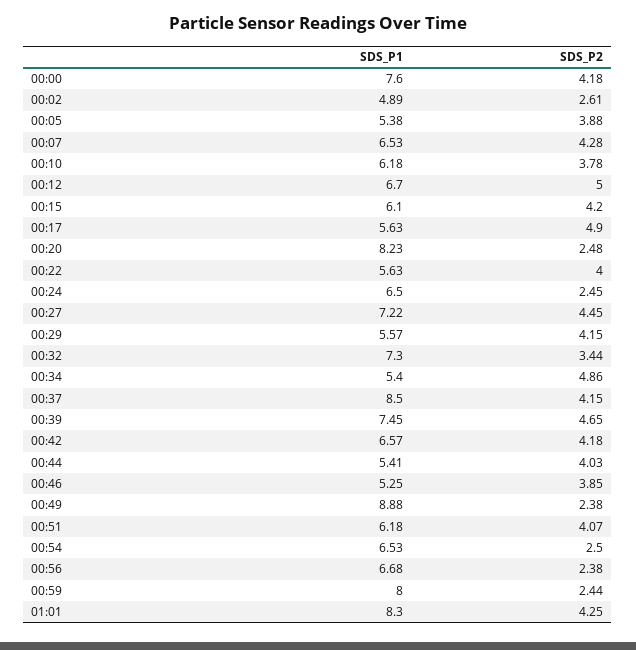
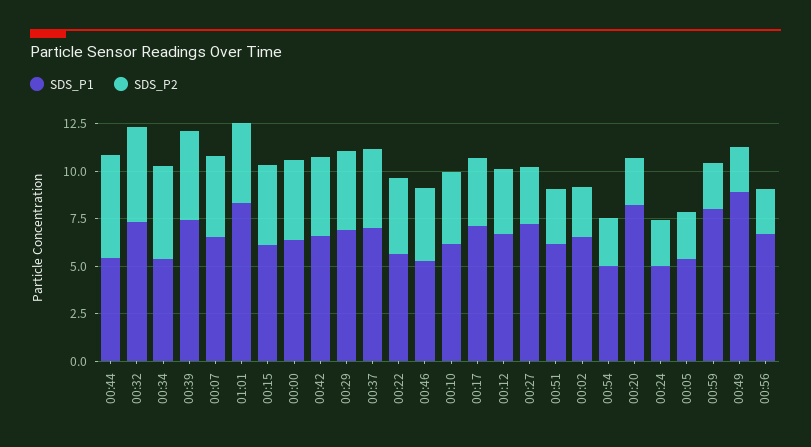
SDS_P1, 00:00: 7.6 -> 6.5
SDS_P1, 00:02: 4.89 -> 6.5
SDS_P2, 00:05: 3.88 -> 2.5
SDS_P2, 00:12: 5 -> 3.5
SDS_P1, 00:17: 5.63 -> 7
SDS_P2, 00:17: 4.9 -> 3.5
SDS_P1, 00:24: 6.5 -> 5
SDS_P2, 00:27: 4.45 -> 3
SDS_P1, 00:29: 5.57 -> 7
SDS_P2, 00:32: 3.44 -> 5
SDS_P1, 00:37: 8.5 -> 7
SDS_P2, 00:44: 4.03 -> 5.5
SDS_P2, 00:51: 4.07 -> 3
SDS_P1, 00:54: 6.53 -> 5

